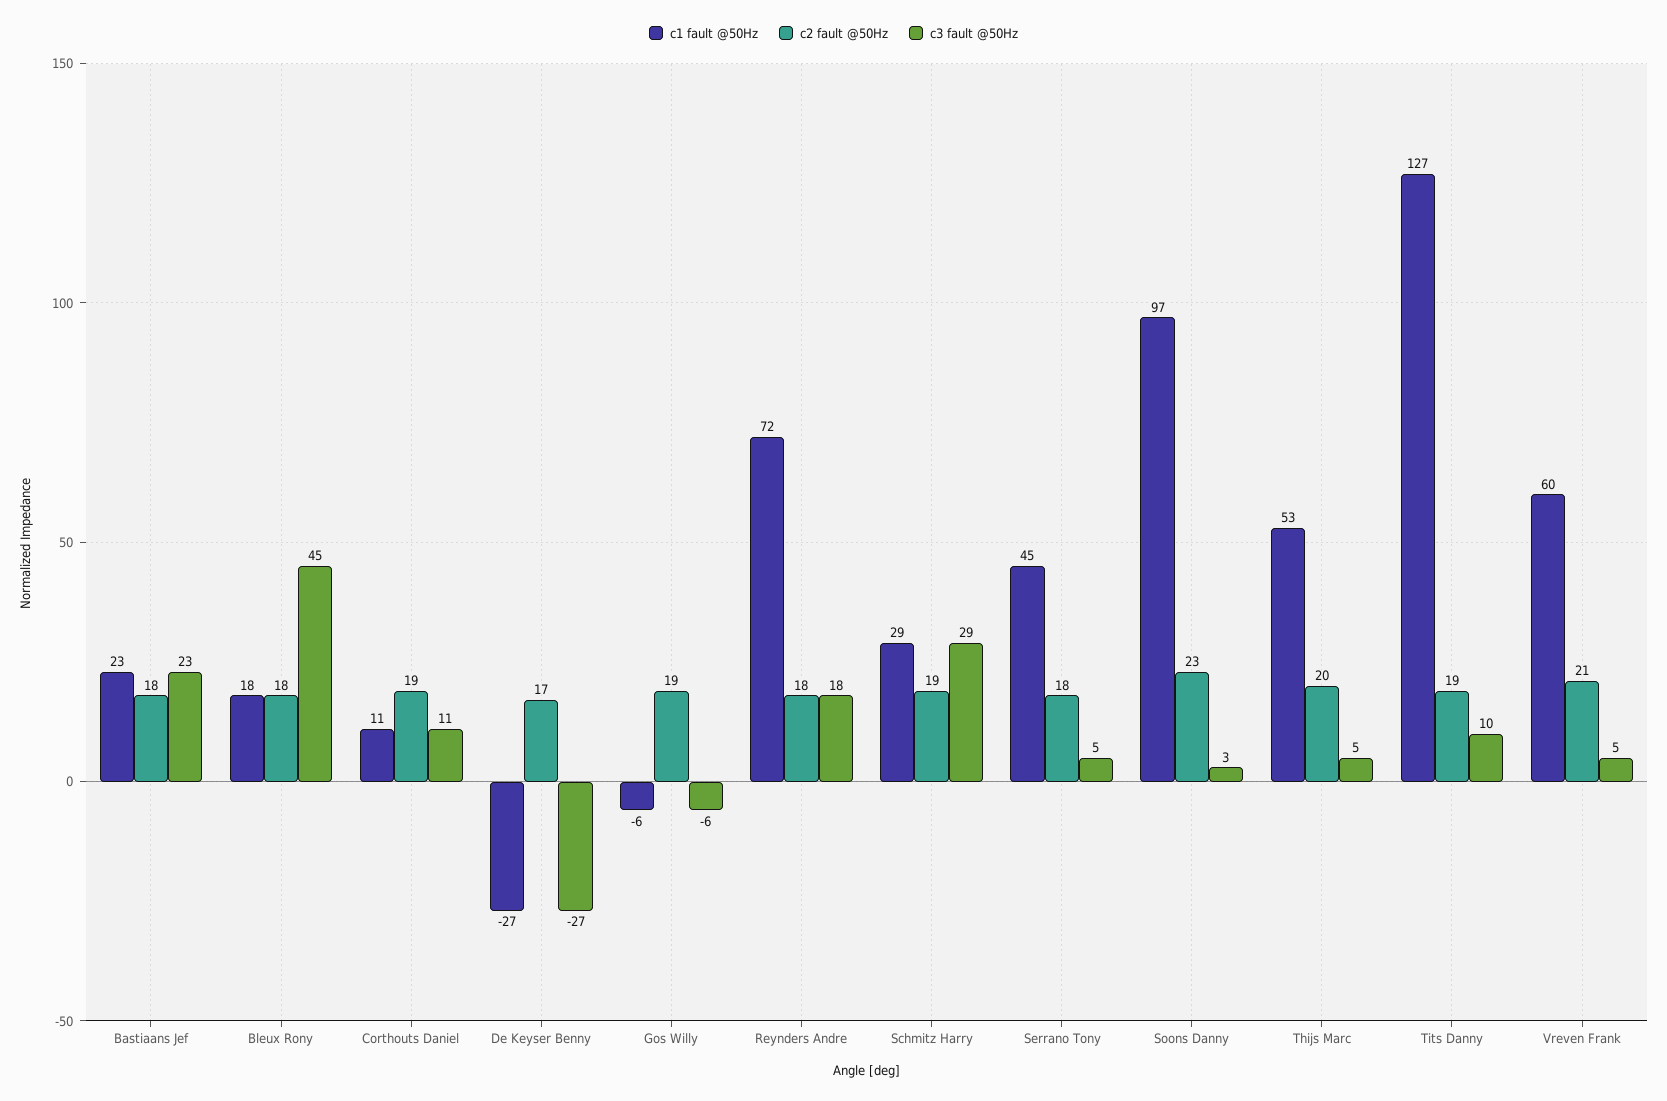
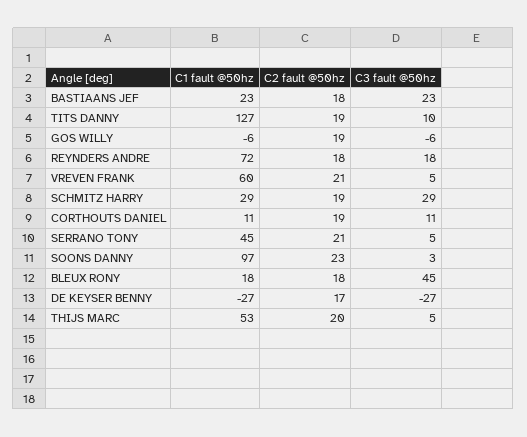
c2 fault @50Hz, Serrano Tony: 18 -> 21

